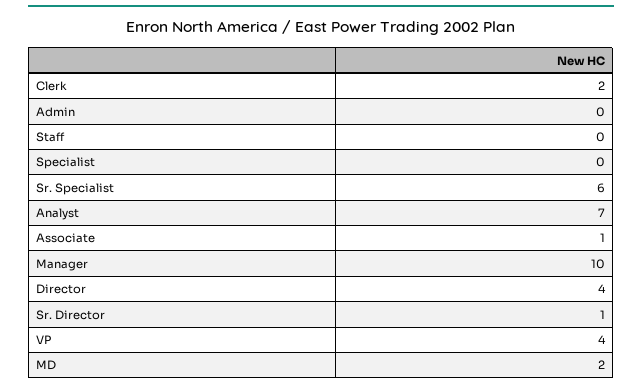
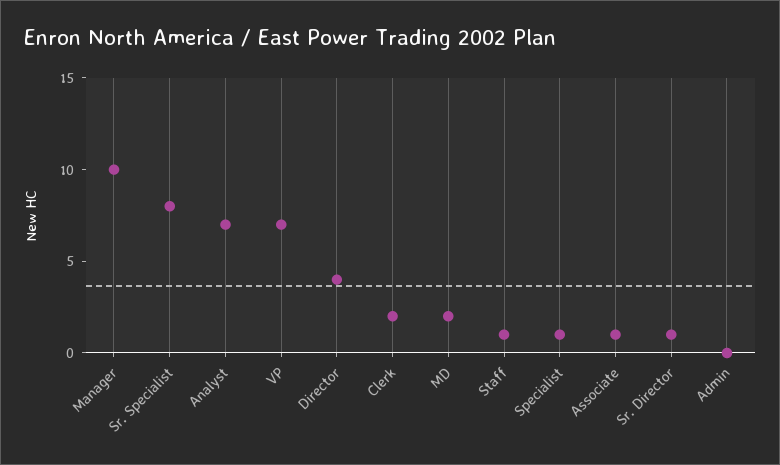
Staff: 0 -> 1
Specialist: 0 -> 1
Sr. Specialist: 6 -> 8
VP: 4 -> 7

